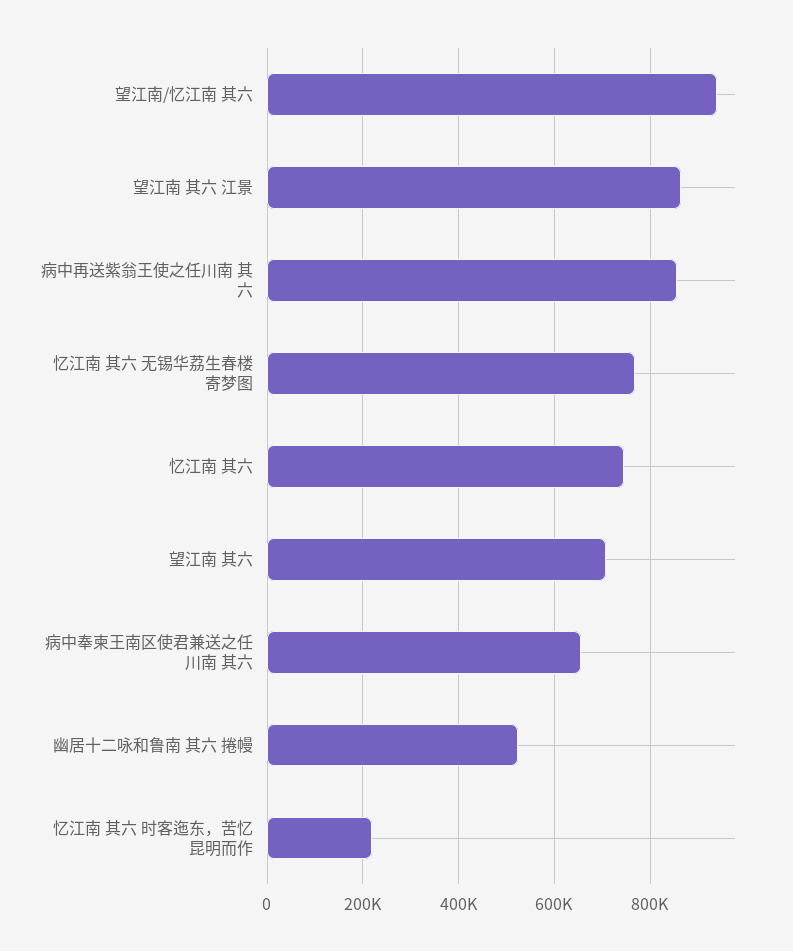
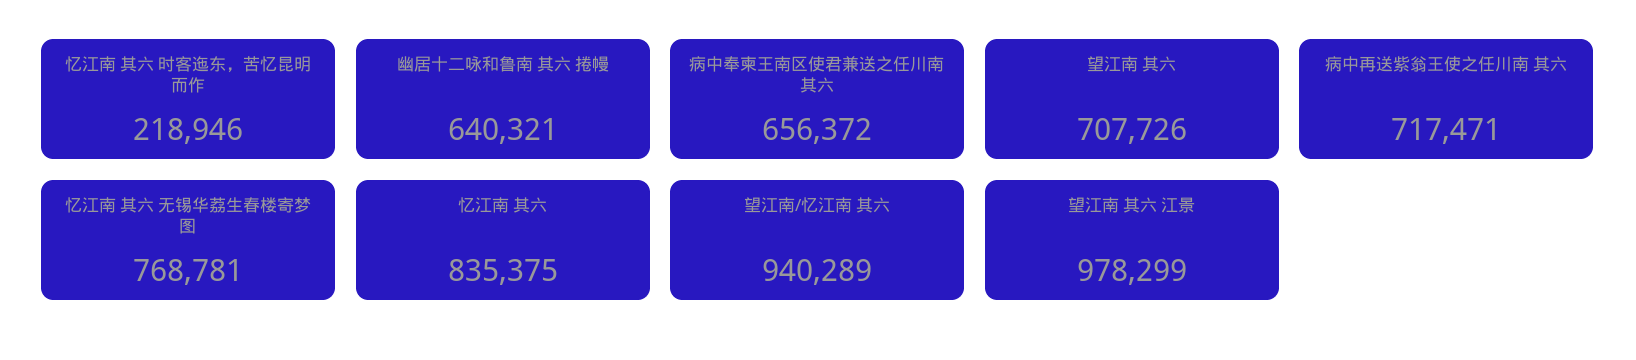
望江南 其六 江景: 860000 -> 978299
病中再送紫翁王使之任川南 其六: 860000 -> 717471
忆江南 其六: 740000 -> 835375
幽居十二咏和鲁南 其六 捲幔: 520000 -> 640321

